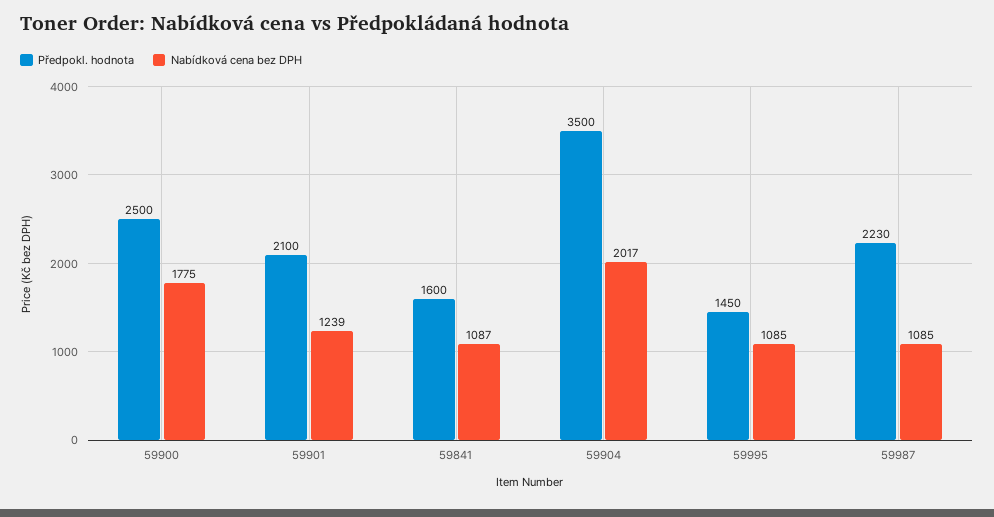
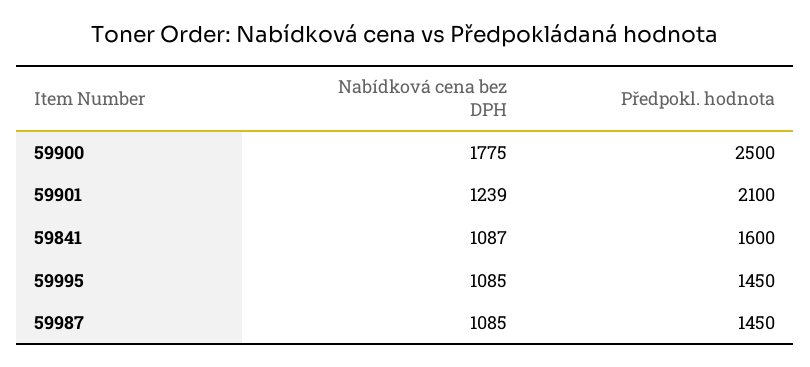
Předpokl. hodnota, 59904: 3500 -> none
Nabídková cena bez DPH, 59904: 2017 -> none
Předpokl. hodnota, 59987: 2230 -> 1450

